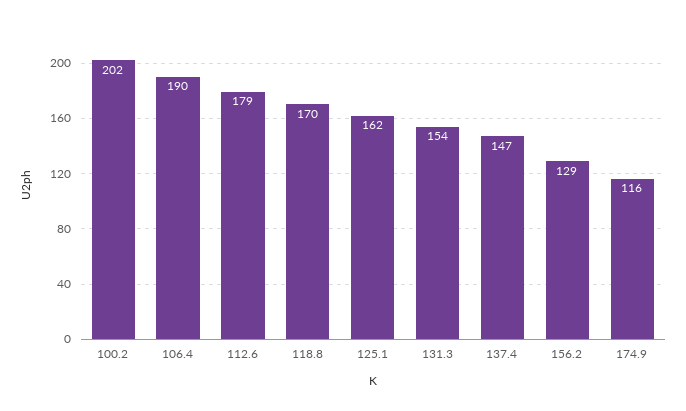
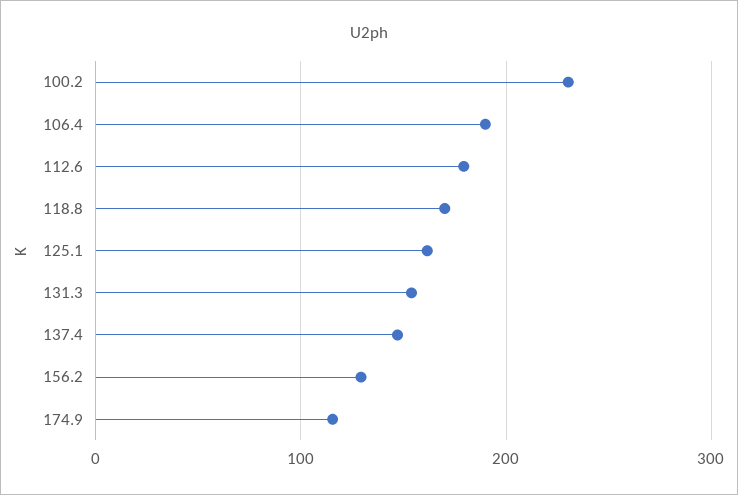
100.2: 202 -> 230

